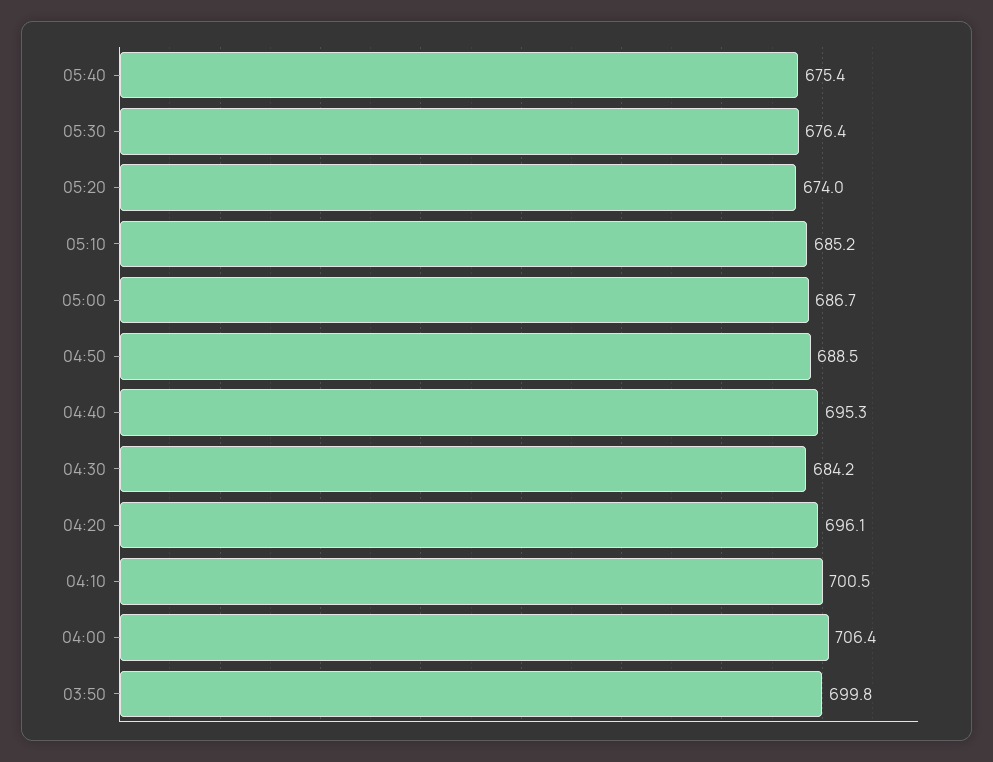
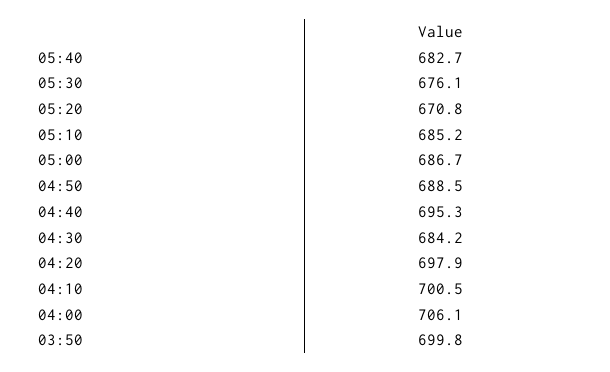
05:40: 675.4 -> 682.7
05:30: 676.4 -> 676.1
05:20: 674 -> 670.8
04:20: 696.1 -> 697.9
04:00: 706.4 -> 706.1

